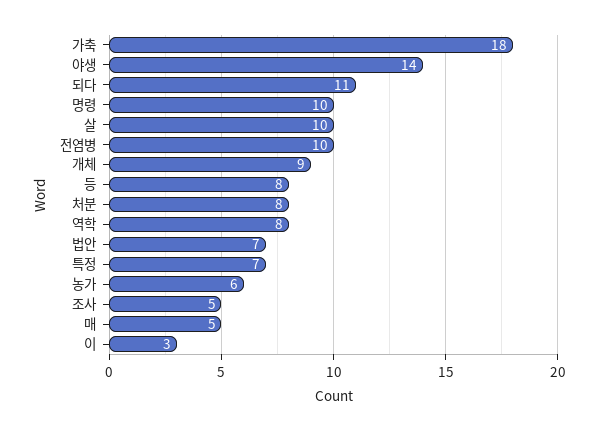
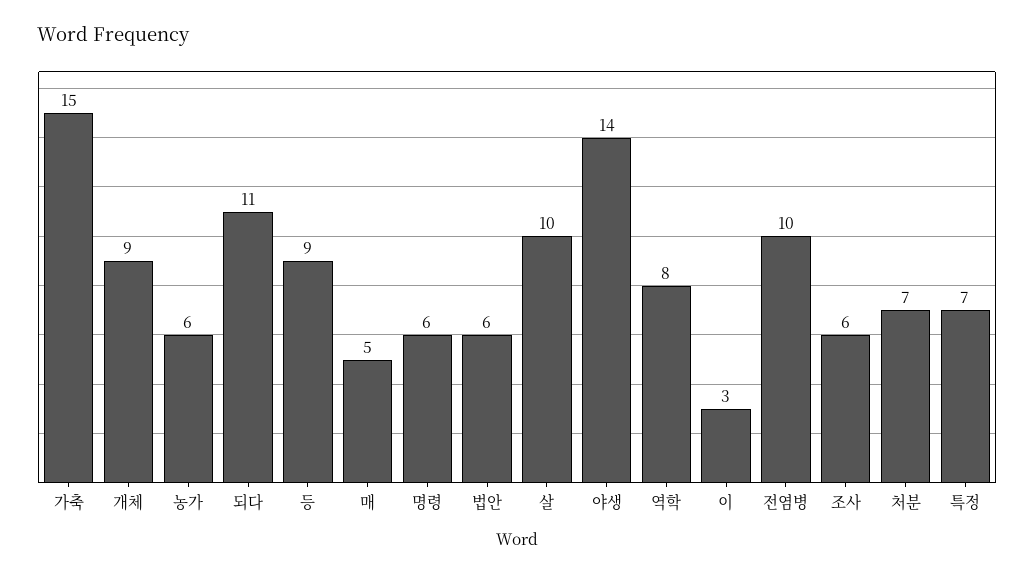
가축: 18 -> 15
명령: 10 -> 6
등: 8 -> 9
처분: 8 -> 7
법안: 7 -> 6
조사: 5 -> 6

